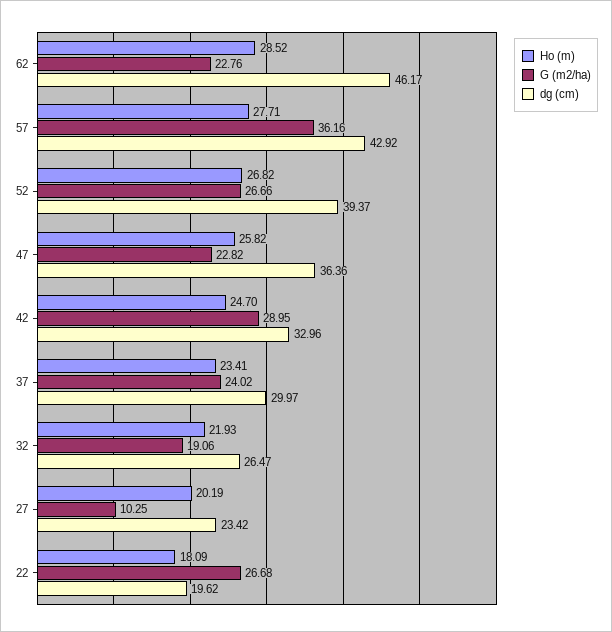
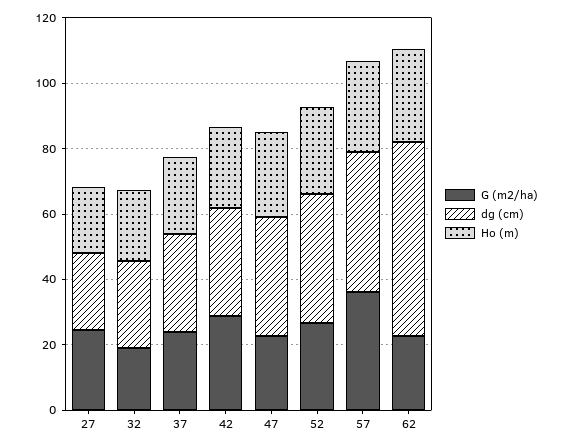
dg (cm), 62: 46.17 -> 60
G (m2/ha), 27: 10.25 -> 25
Ho (m), 22: 18.09 -> none
G (m2/ha), 22: 26.68 -> none
dg (cm), 22: 19.62 -> none

